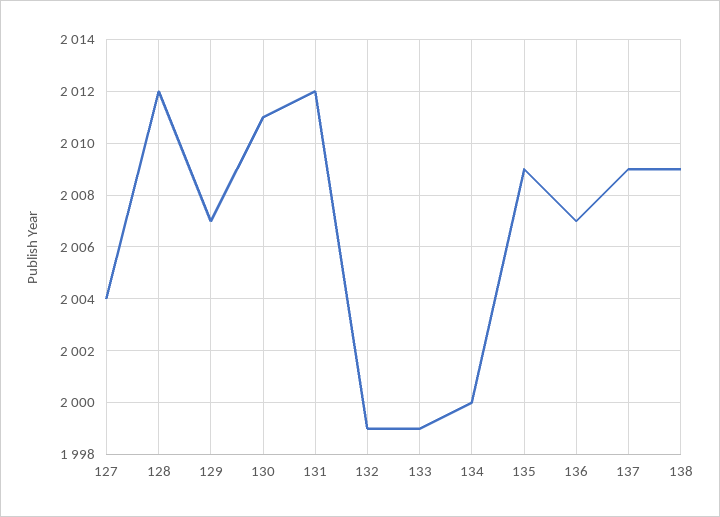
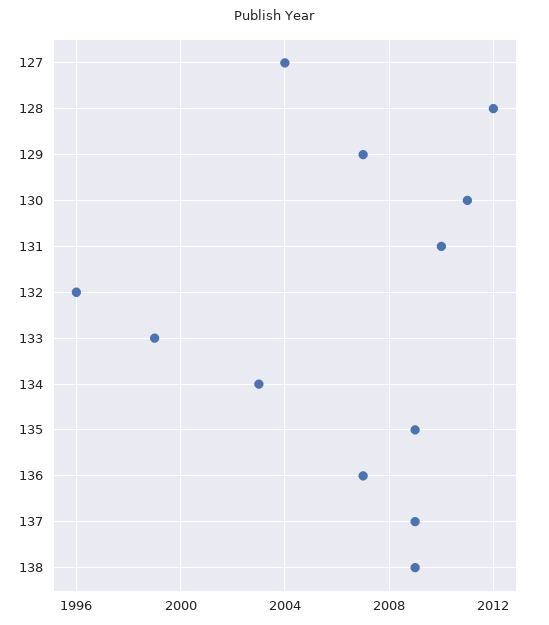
131: 2012 -> 2010
132: 1999 -> 1996
134: 2000 -> 2003

